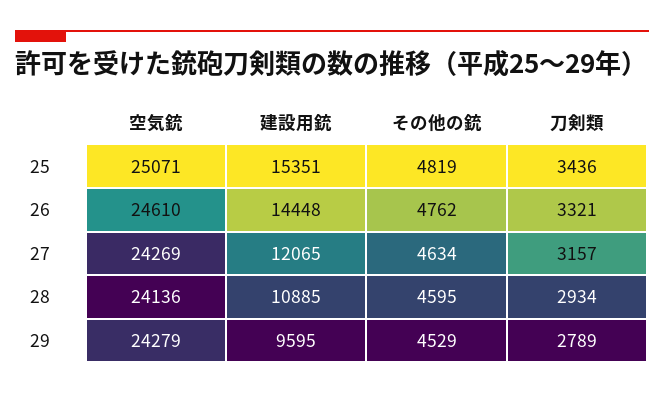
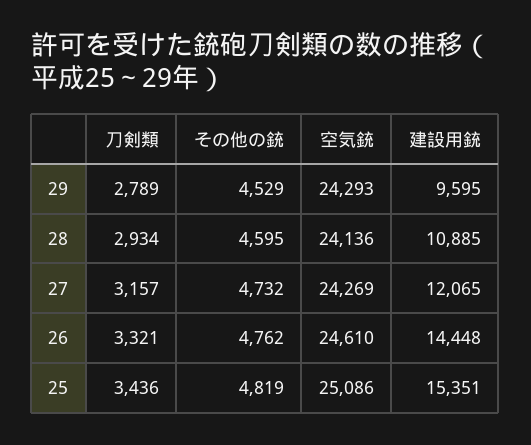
空気銃, 25: 25071 -> 25086
その他の銃, 27: 4634 -> 4732
空気銃, 29: 24279 -> 24293

